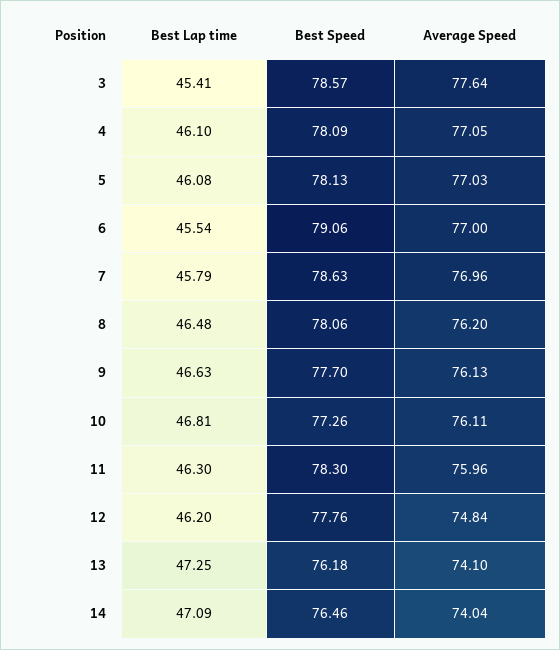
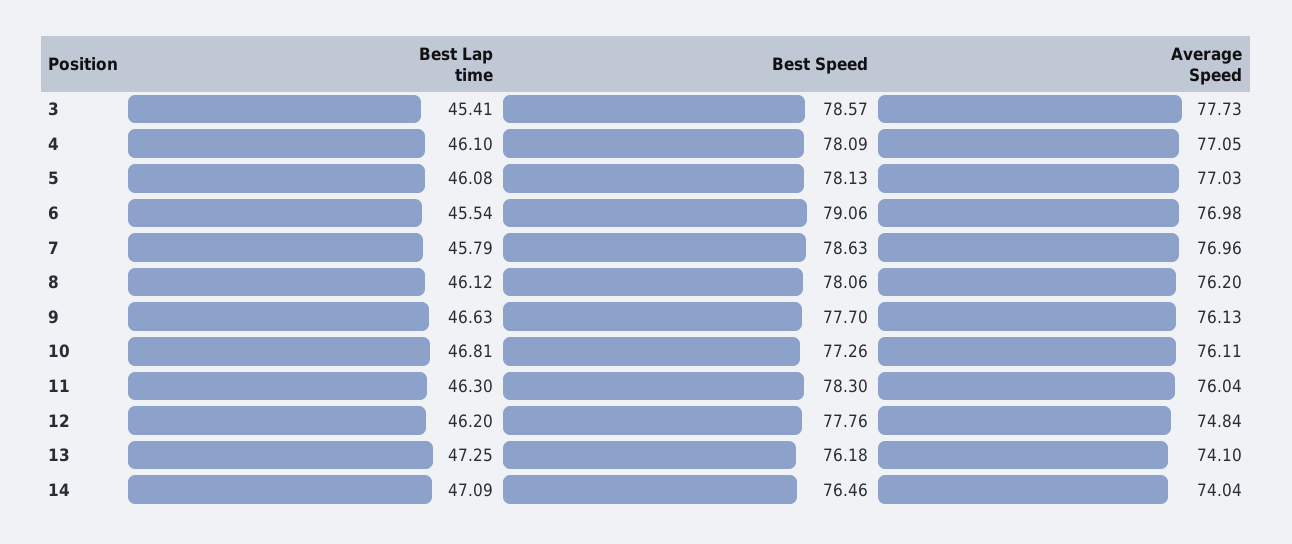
Average Speed, 3: 77.64 -> 77.73
Average Speed, 6: 77 -> 76.98
Best Lap time, 8: 46.48 -> 46.12
Average Speed, 11: 75.96 -> 76.04

